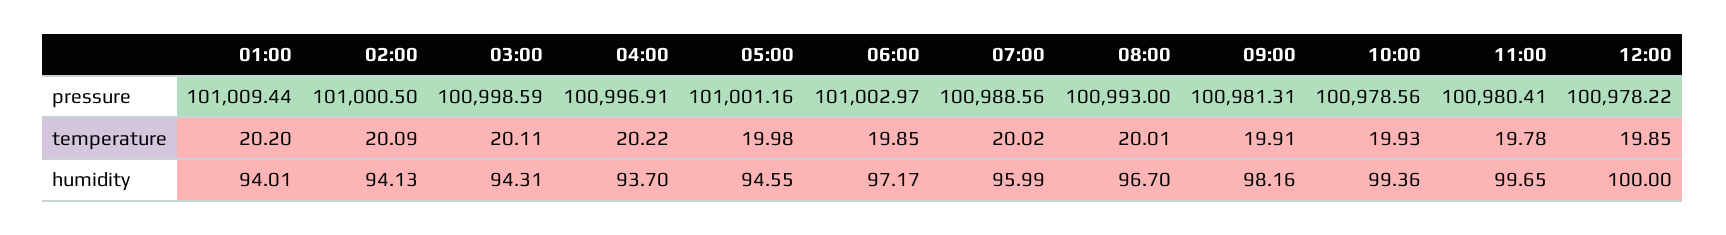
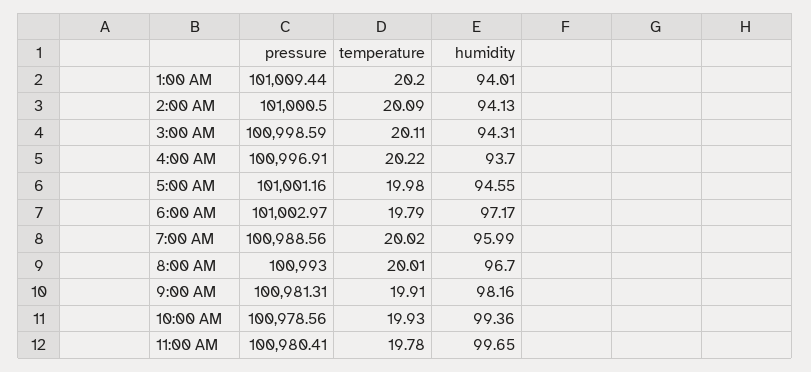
12:00, pressure: 100978.22 -> none
06:00, temperature: 19.85 -> 19.79
12:00, temperature: 19.85 -> none
12:00, humidity: 100 -> none

